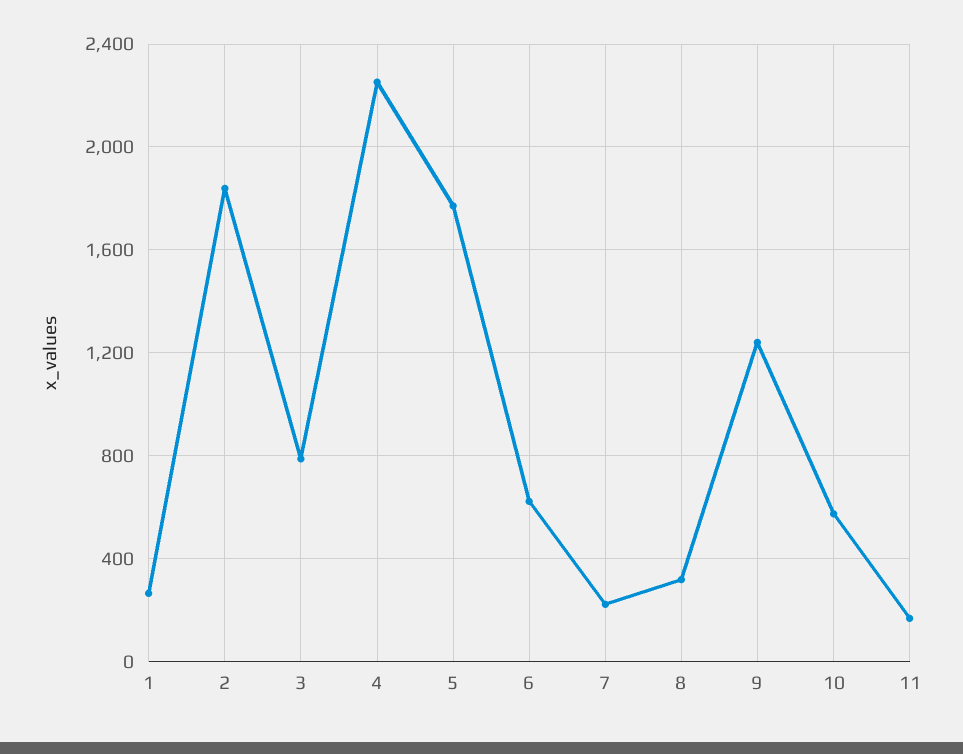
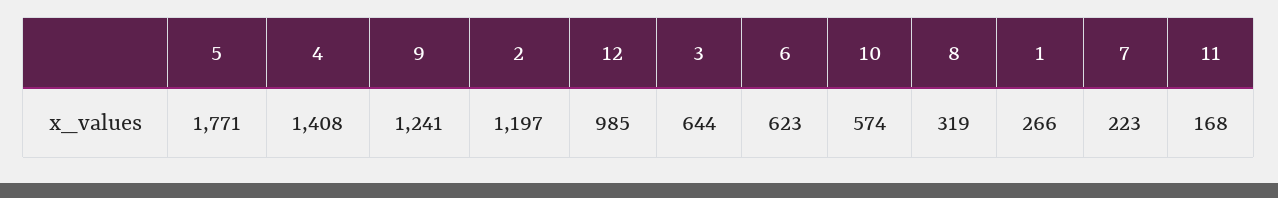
2: 1850 -> 1197
3: 800 -> 644
4: 2250 -> 1408
12: none -> 985

